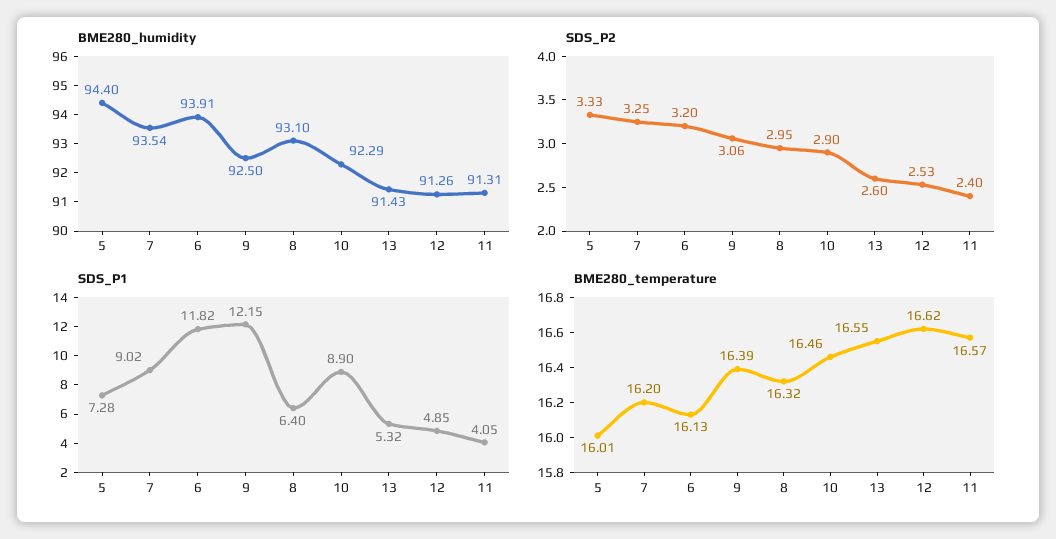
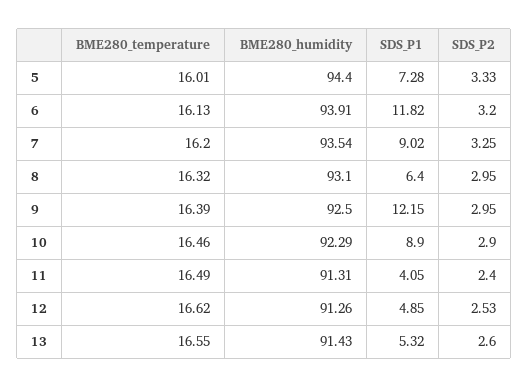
SDS_P2, 9: 3.06 -> 2.95
BME280_temperature, 11: 16.57 -> 16.49

